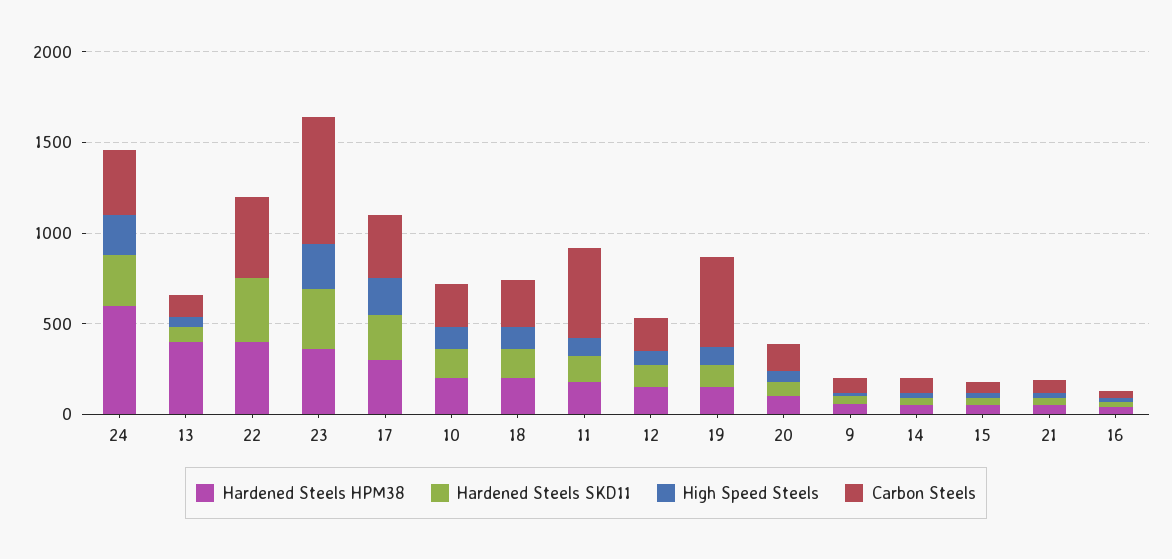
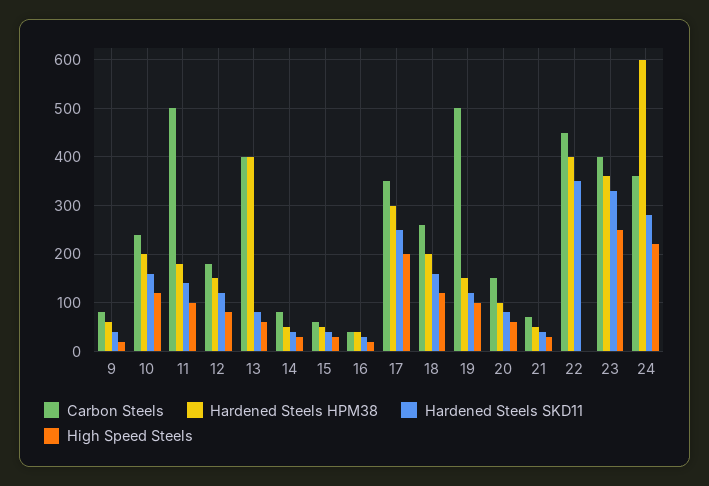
Carbon Steels, 13: 100 -> 400
Carbon Steels, 23: 700 -> 400

